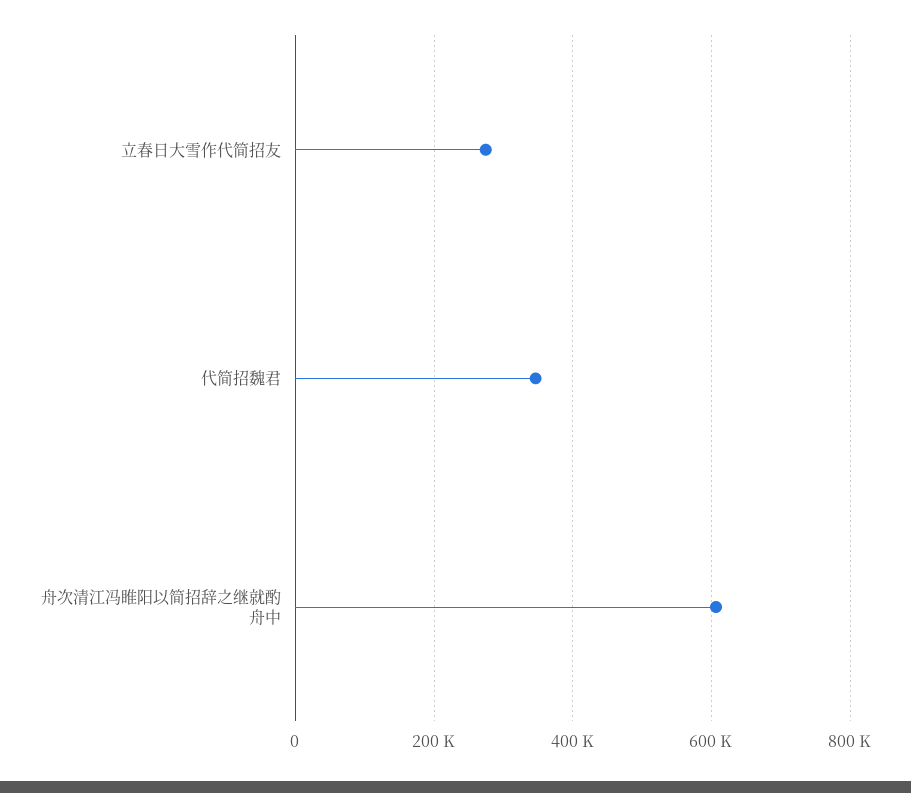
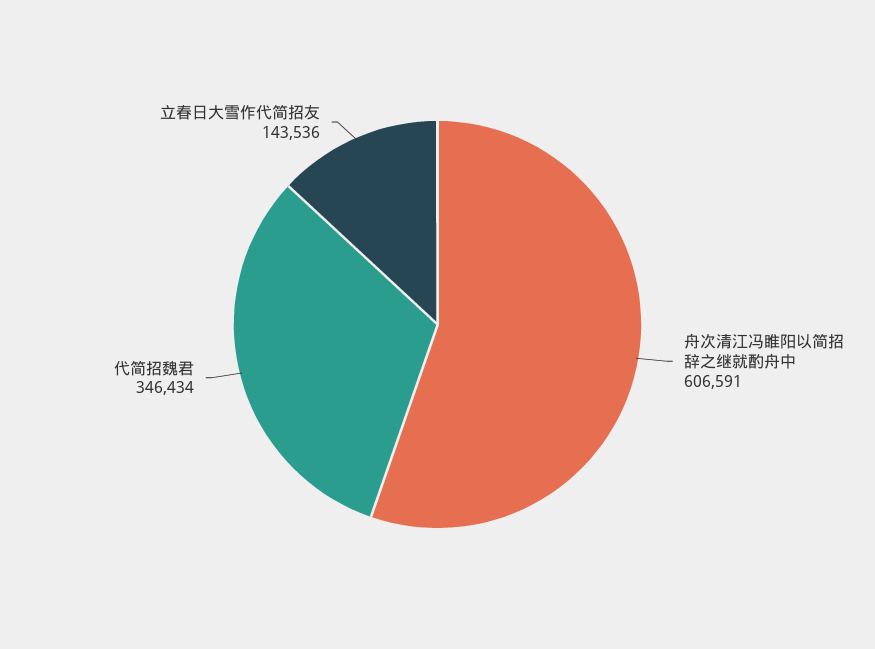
立春日大雪作代简招友: 280000 -> 143536

